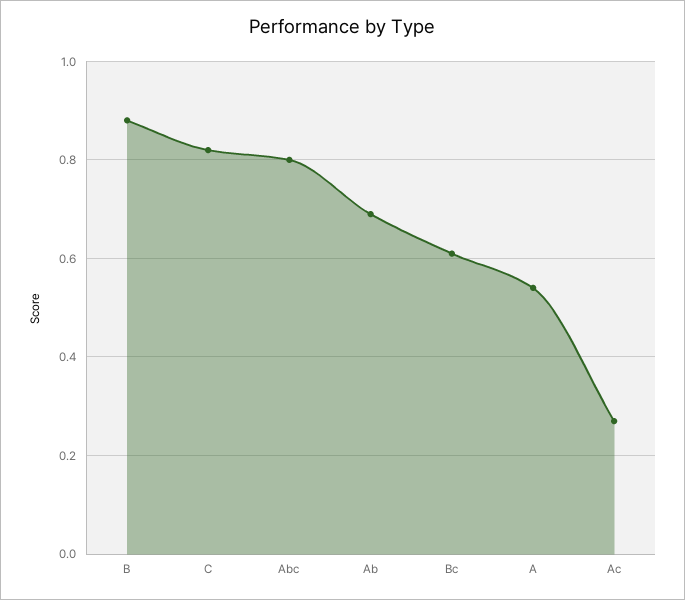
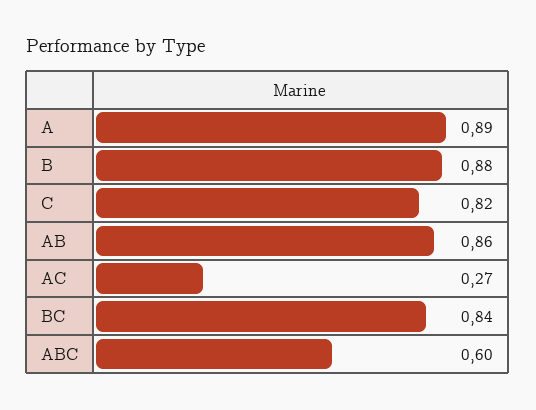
Abc: 0.8 -> 0.6
Ab: 0.7 -> 0.86
Bc: 0.6 -> 0.84
A: 0.55 -> 0.89

